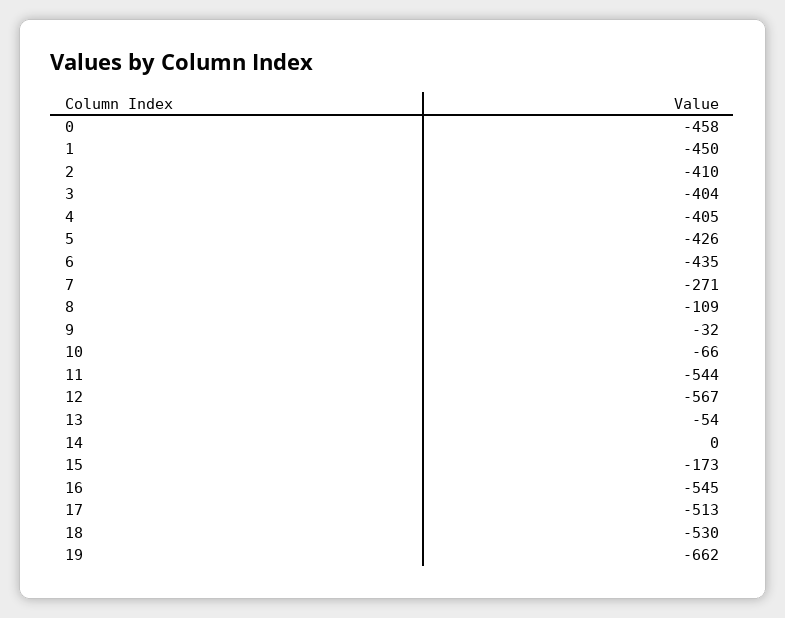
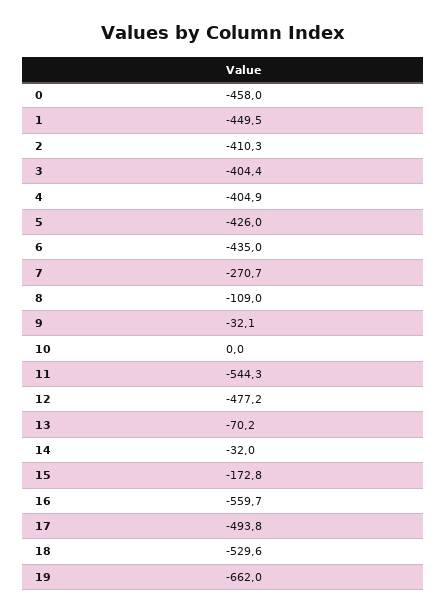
10: -66 -> 0
12: -567 -> -477.2
13: -54 -> -70.2
14: 0 -> -32
16: -545 -> -559.7
17: -513 -> -493.8

